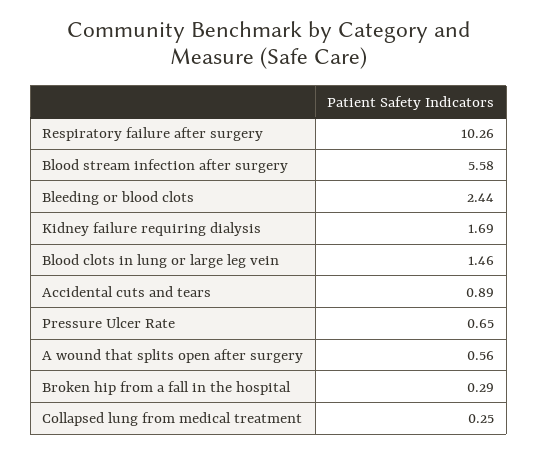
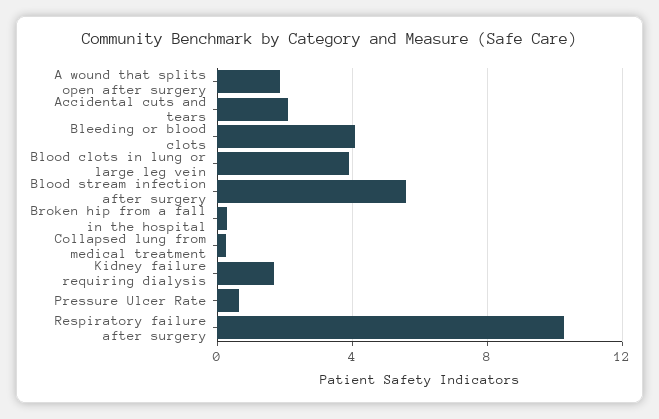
Bleeding or blood clots: 2.44 -> 4
Blood clots in lung or large leg vein: 1.46 -> 4
Accidental cuts and tears: 0.89 -> 2
A wound that splits open after surgery: 0.56 -> 2

